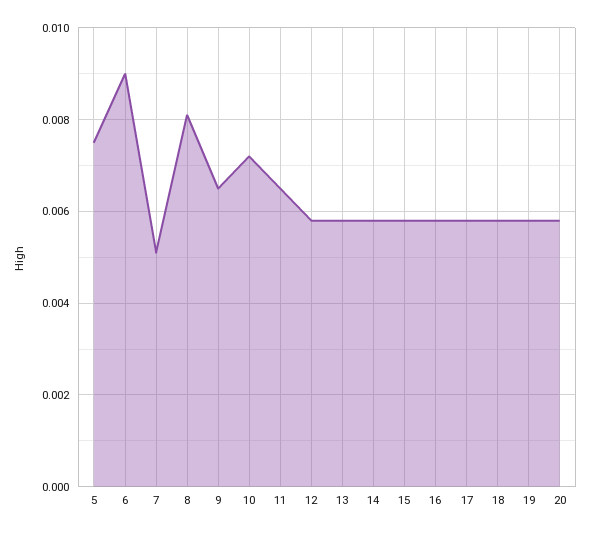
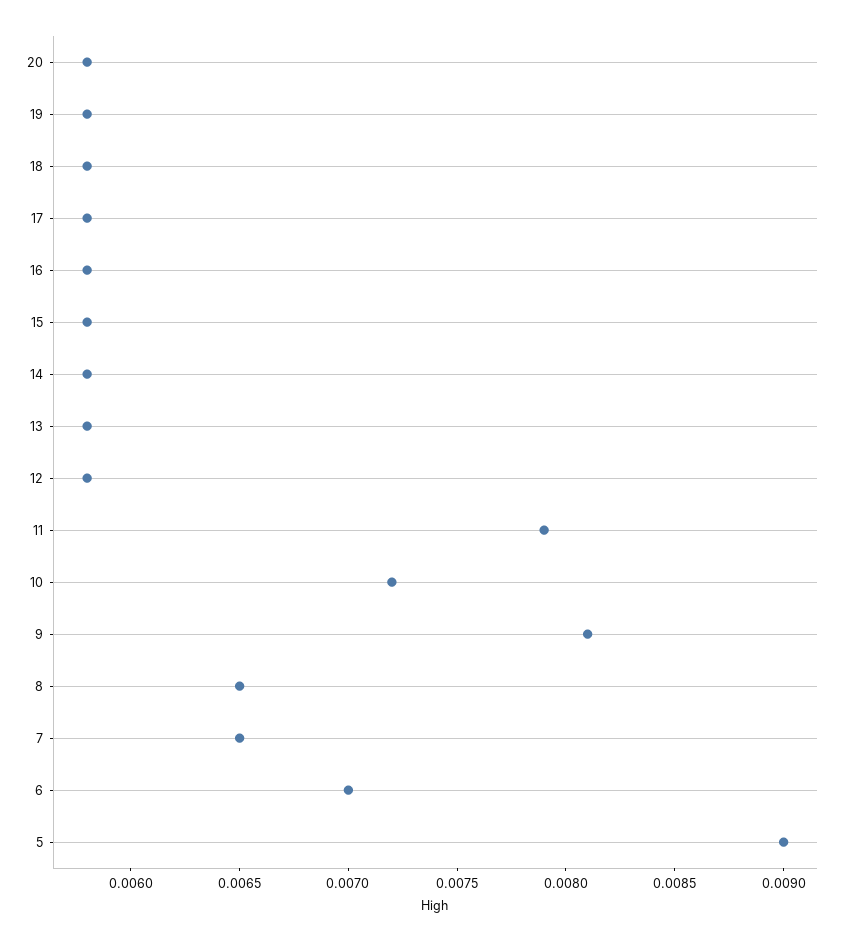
5: 0.0075 -> 0.009
6: 0.009 -> 0.007
7: 0.005 -> 0.0065
8: 0.008 -> 0.0065
9: 0.0065 -> 0.0081
11: 0.0065 -> 0.0079

